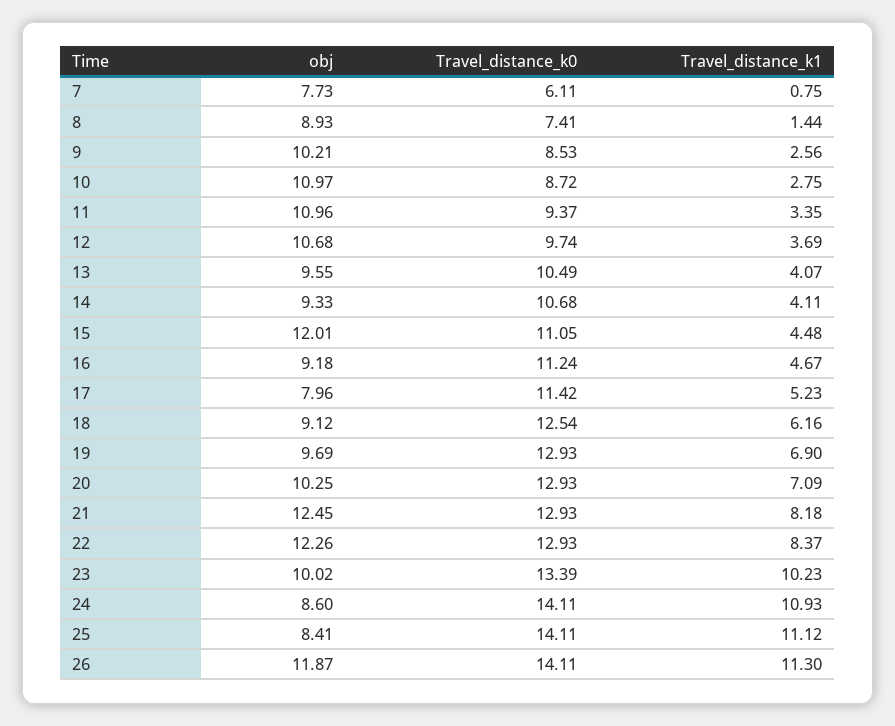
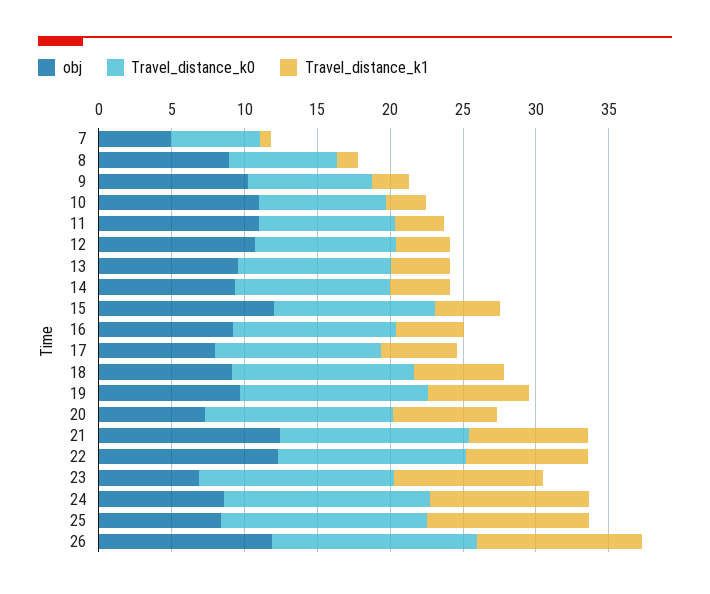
obj, 7: 7.73 -> 5
obj, 20: 10.25 -> 7
obj, 23: 10.02 -> 7

